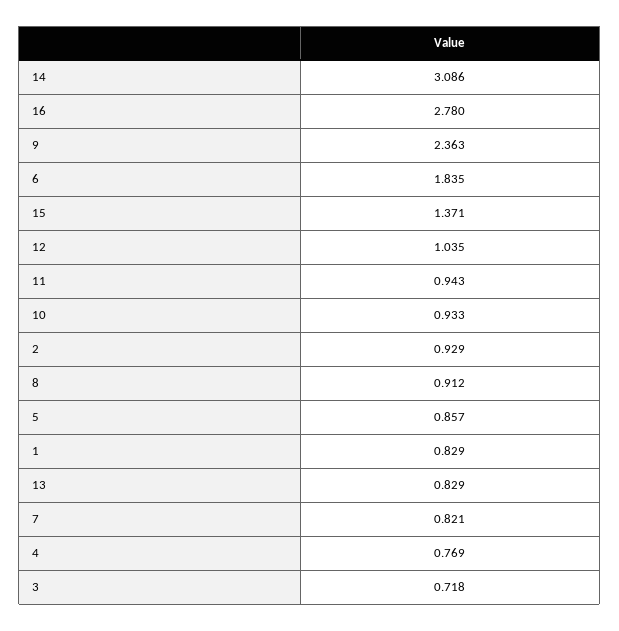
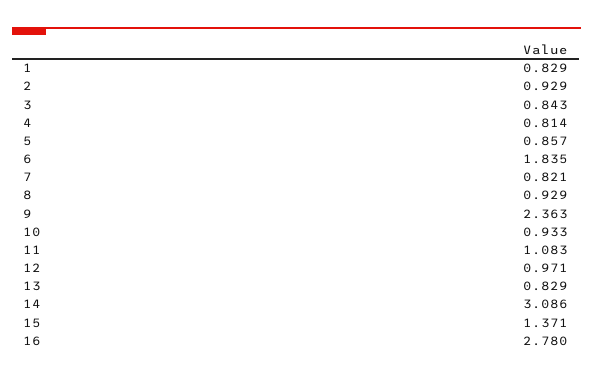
12: 1.035 -> 0.971
11: 0.943 -> 1.083
8: 0.912 -> 0.929
4: 0.769 -> 0.814
3: 0.718 -> 0.843

